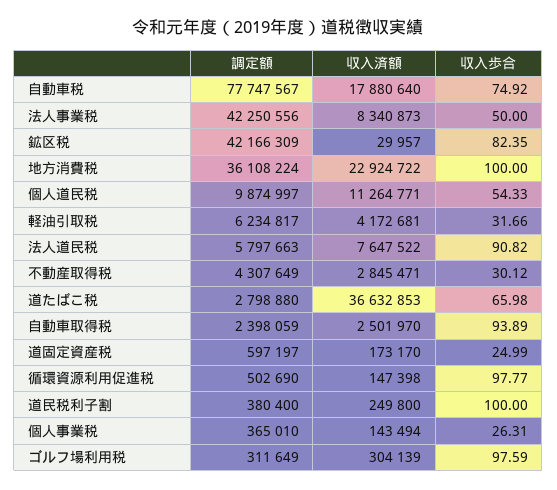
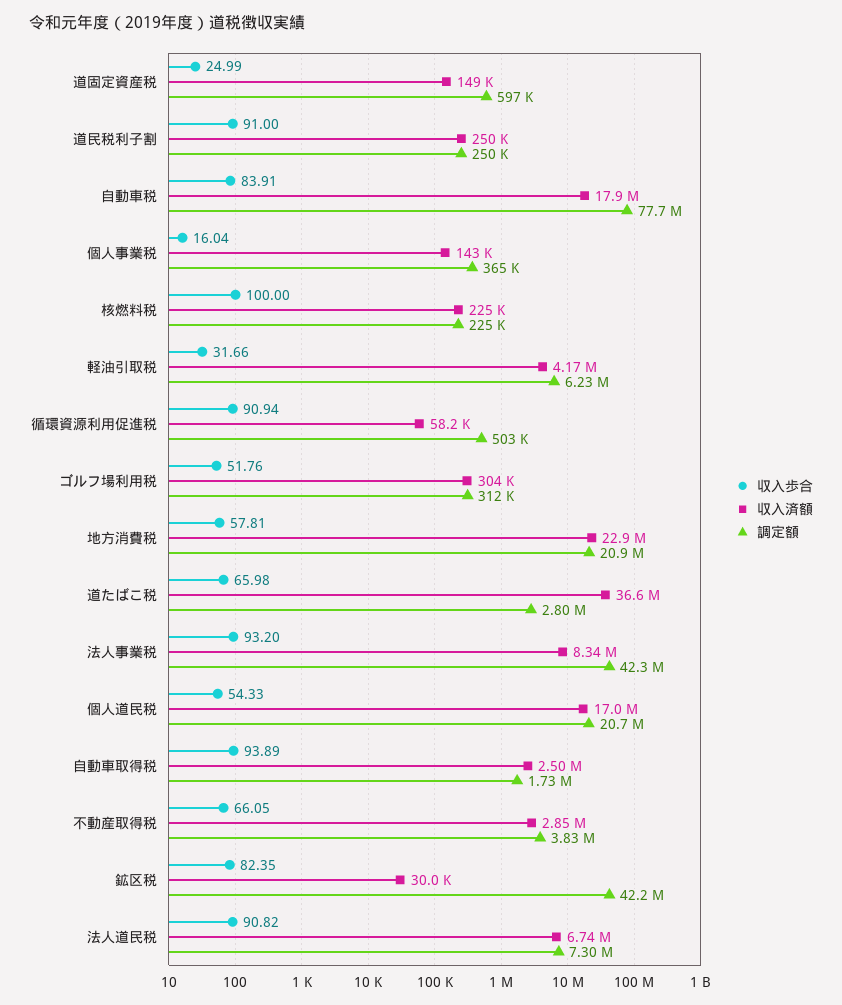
収入歩合, 自動車税: 74.92 -> 83.91
収入歩合, 法人事業税: 50 -> 93.2
調定額, 地方消費税: 36108224 -> 20900000
収入歩合, 地方消費税: 100 -> 57.81
調定額, 個人道民税: 9874997 -> 20700000
収入済額, 個人道民税: 11264771 -> 17000000
調定額, 法人道民税: 5797663 -> 7300000
収入済額, 法人道民税: 7647522 -> 6740000
調定額, 不動産取得税: 4307649 -> 3830000
収入歩合, 不動産取得税: 30.12 -> 66.05
調定額, 自動車取得税: 2398059 -> 1730000
収入済額, 道固定資産税: 173170 -> 149000
収入済額, 循環資源利用促進税: 147398 -> 58200
収入歩合, 循環資源利用促進税: 97.77 -> 90.94
調定額, 道民税利子割: 380400 -> 250000
収入歩合, 道民税利子割: 100 -> 91
収入歩合, 個人事業税: 26.31 -> 16.04
収入歩合, ゴルフ場利用税: 97.59 -> 51.76
収入歩合, 核燃料税: none -> 100
収入済額, 核燃料税: none -> 225000
調定額, 核燃料税: none -> 225000

